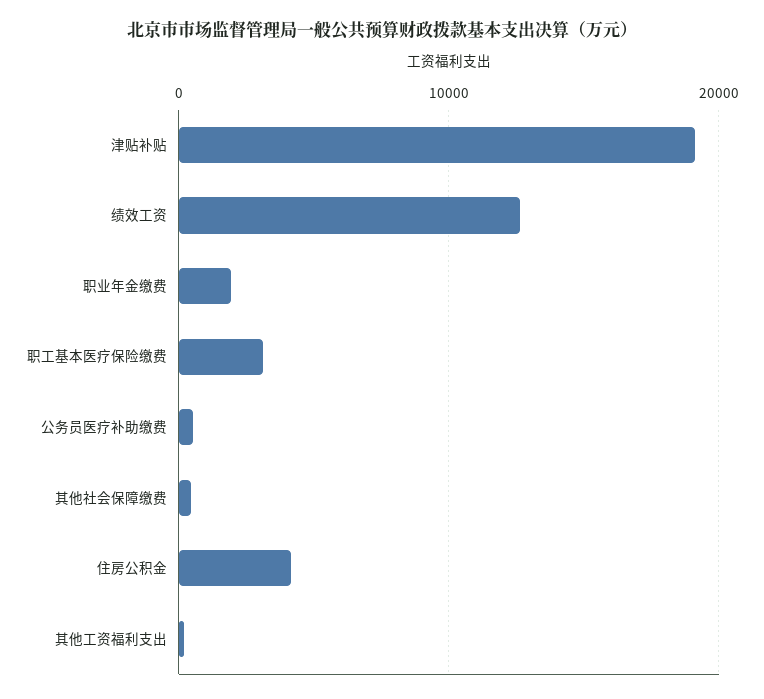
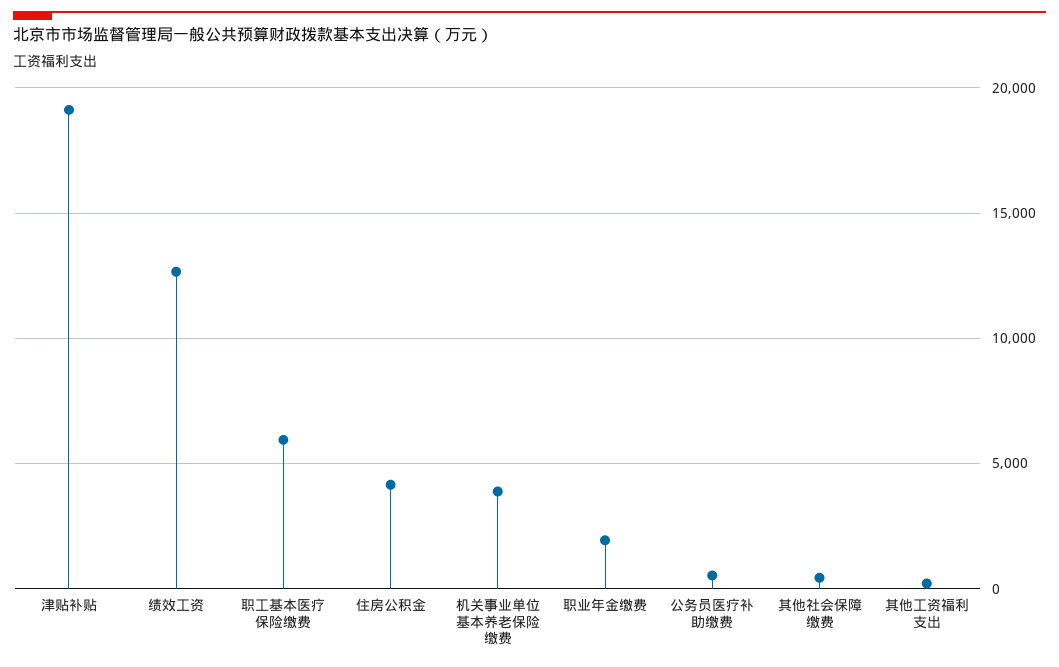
职工基本医疗保险缴费: 3000 -> 6000
机关事业单位基本养老保险缴费: none -> 4000

